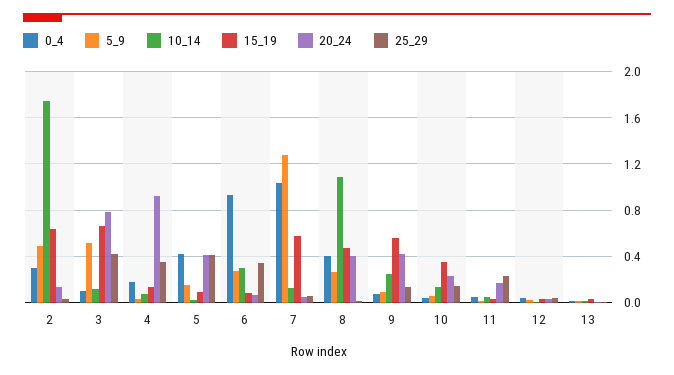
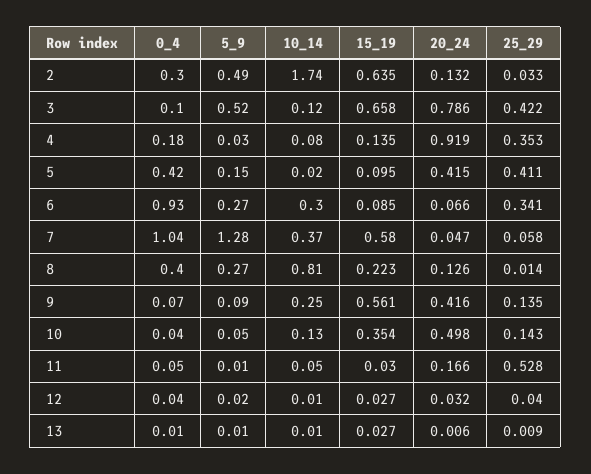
10_14, 7: 0.1 -> 0.37
10_14, 8: 1.1 -> 0.81
15_19, 8: 0.5 -> 0.223
20_24, 8: 0.4 -> 0.126
20_24, 10: 0.2 -> 0.498
25_29, 11: 0.2 -> 0.528

